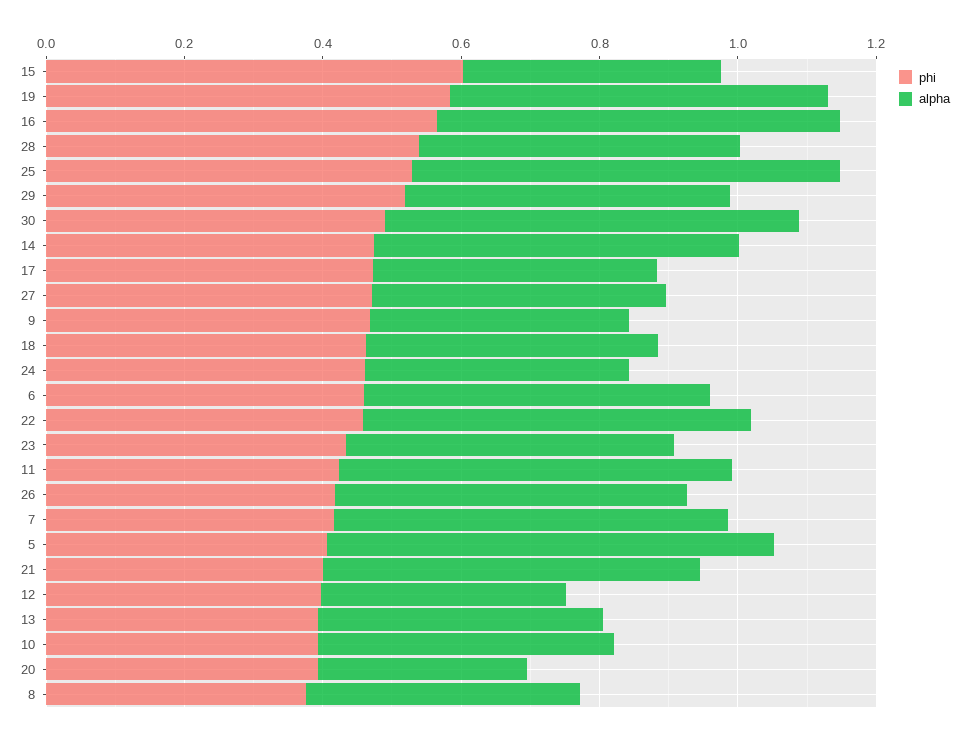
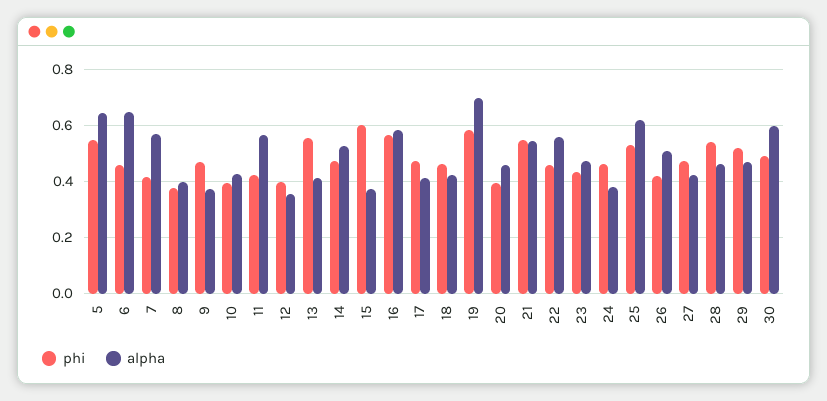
alpha, 19: 0.55 -> 0.7
alpha, 6: 0.5 -> 0.65
phi, 5: 0.4 -> 0.55
phi, 21: 0.4 -> 0.55
phi, 13: 0.4 -> 0.55
alpha, 20: 0.3 -> 0.45

